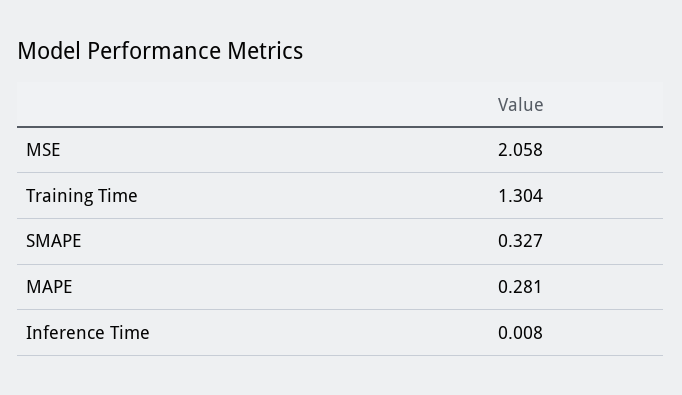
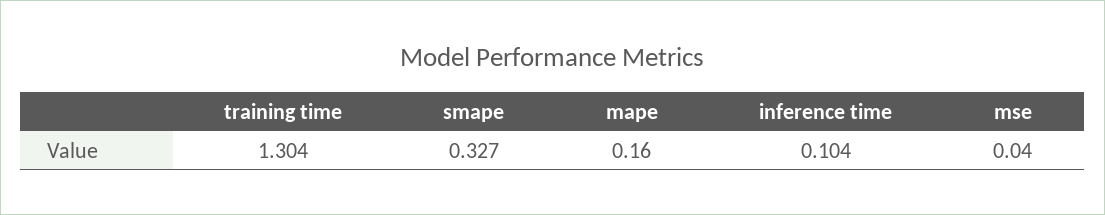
MSE: 2.058 -> 0.04
MAPE: 0.281 -> 0.16
Inference Time: 0.008 -> 0.104

